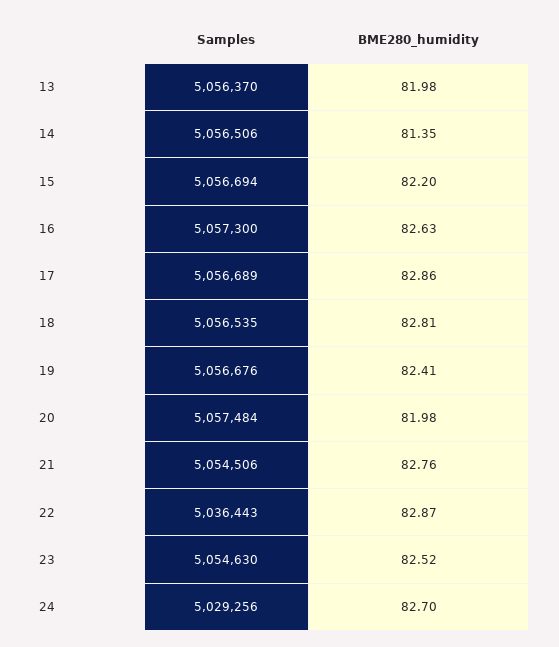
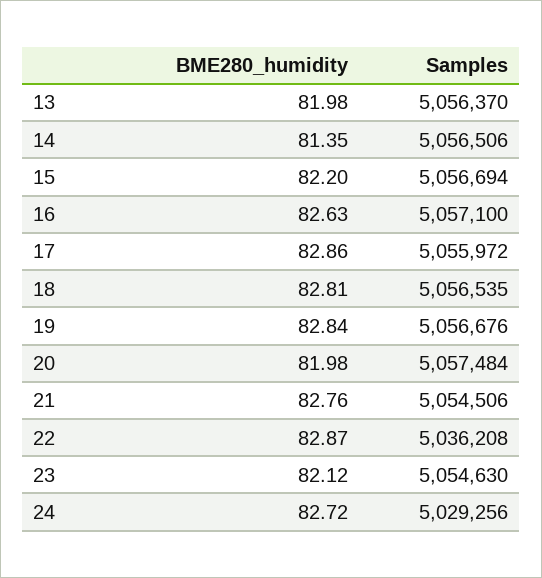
Samples, 16: 5057300 -> 5057100
Samples, 17: 5056689 -> 5055972
BME280_humidity, 19: 82.41 -> 82.84
Samples, 22: 5036443 -> 5036208
BME280_humidity, 23: 82.52 -> 82.12
BME280_humidity, 24: 82.7 -> 82.72

